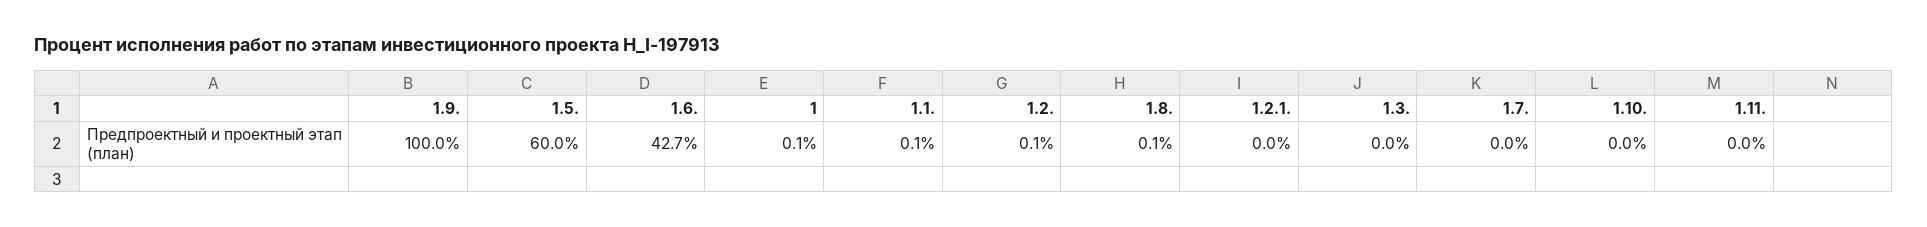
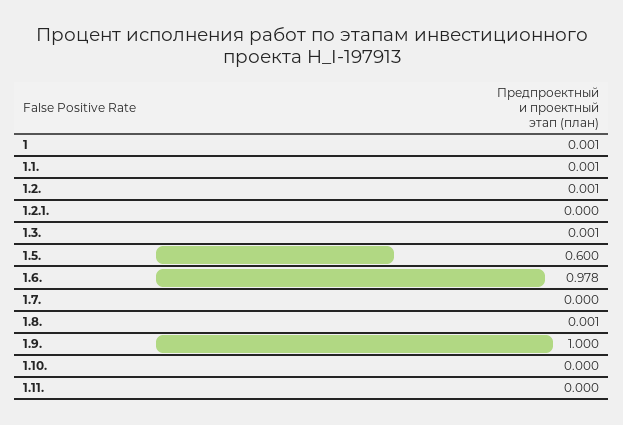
1.6.: 0.427 -> 0.978
1.3.: 0 -> 0.001

